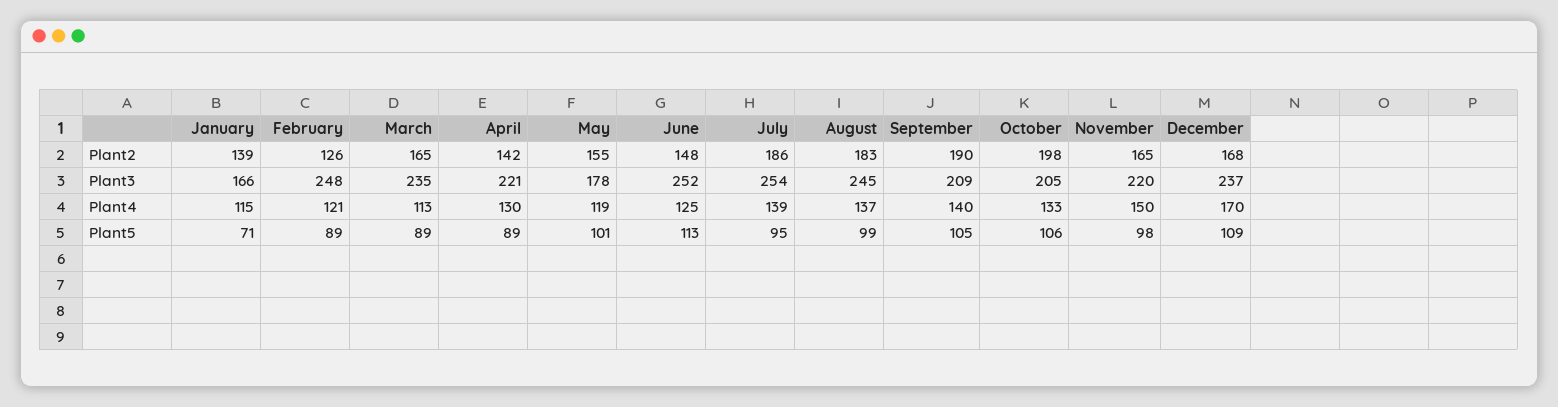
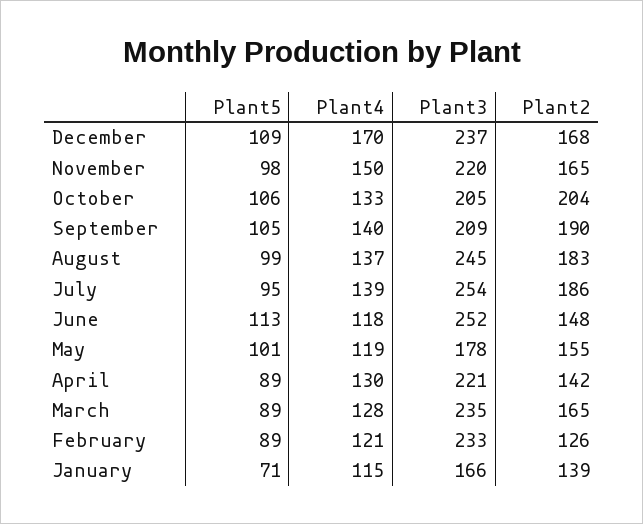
October, Plant2: 198 -> 204
February, Plant3: 248 -> 233
March, Plant4: 113 -> 128
June, Plant4: 125 -> 118

